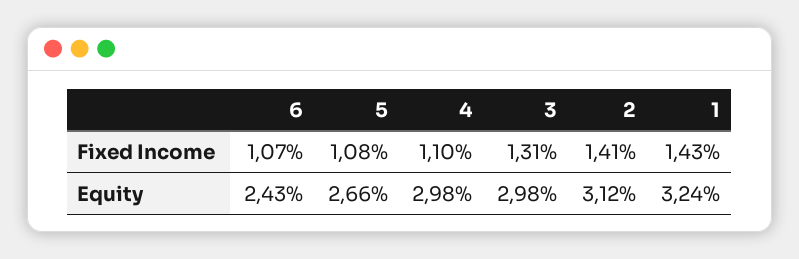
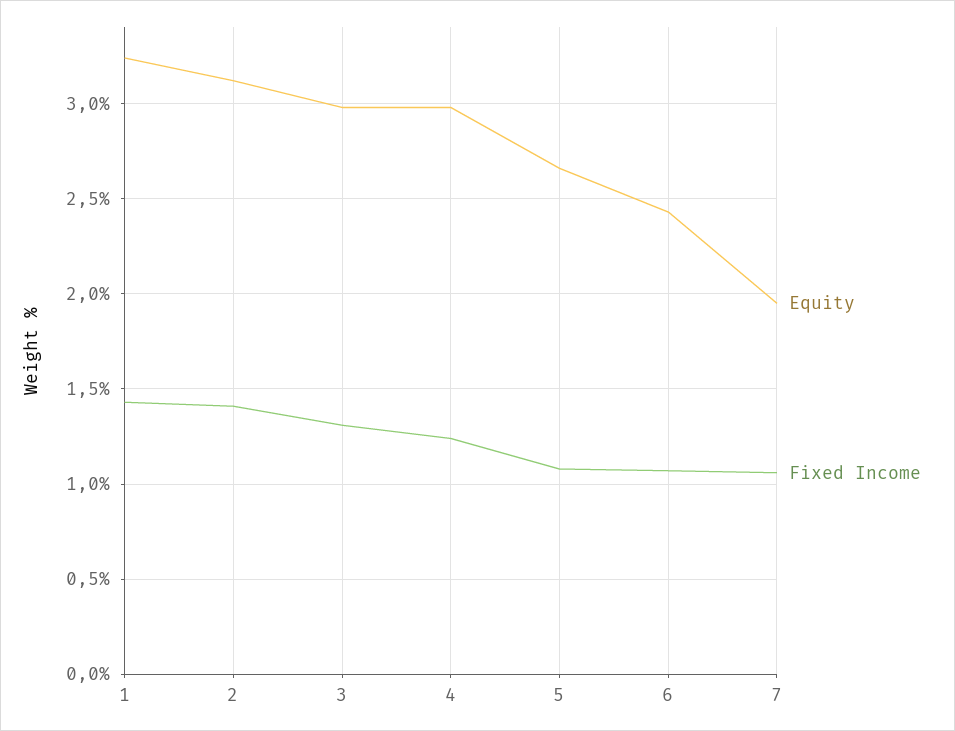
Fixed Income, 4: 1.1 -> 1.25
Equity, 7: none -> 1.95
Fixed Income, 7: none -> 1.05

